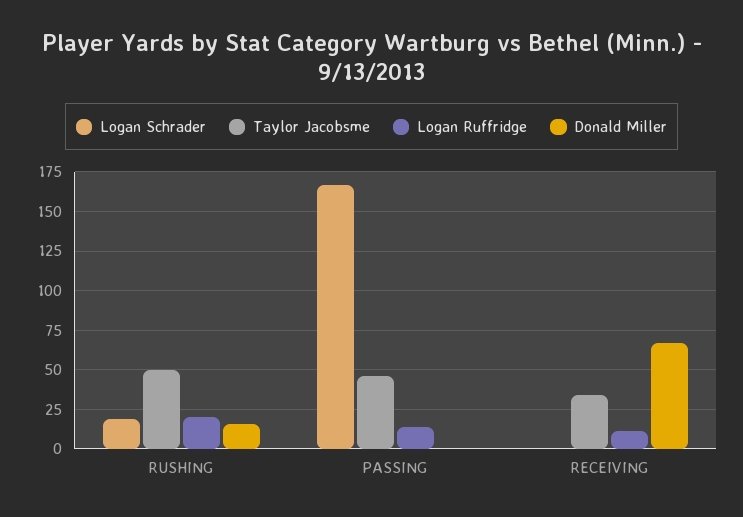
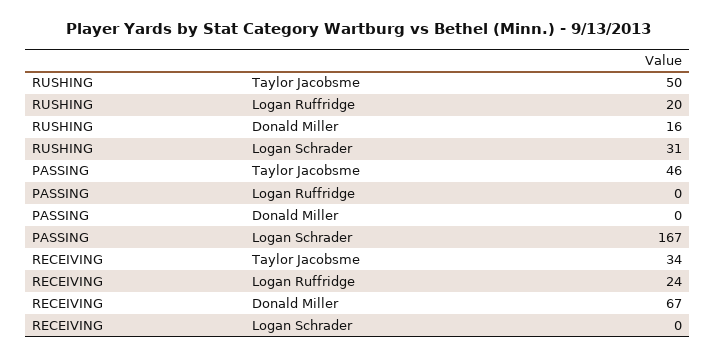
Logan Schrader, RUSHING: 20 -> 31
Logan Ruffridge, PASSING: 15 -> 0
Logan Ruffridge, RECEIVING: 10 -> 24

